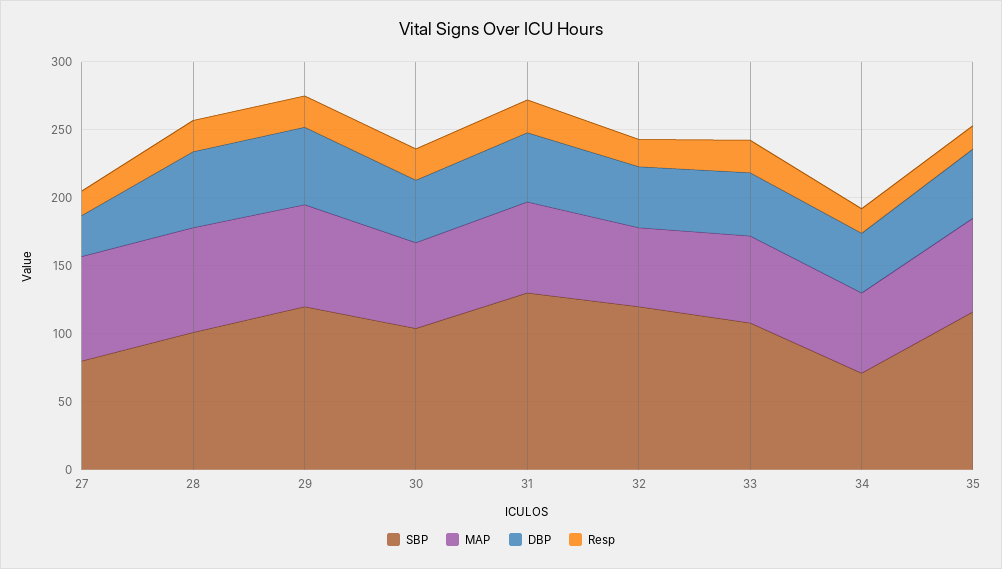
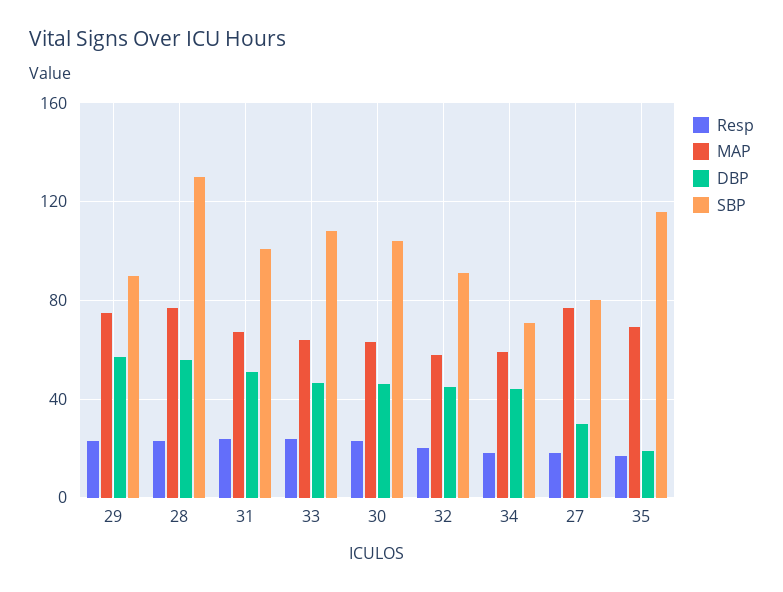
SBP, 28: 100 -> 130
SBP, 29: 120 -> 90
SBP, 31: 130 -> 100
SBP, 32: 120 -> 90
DBP, 35: 50 -> 20

